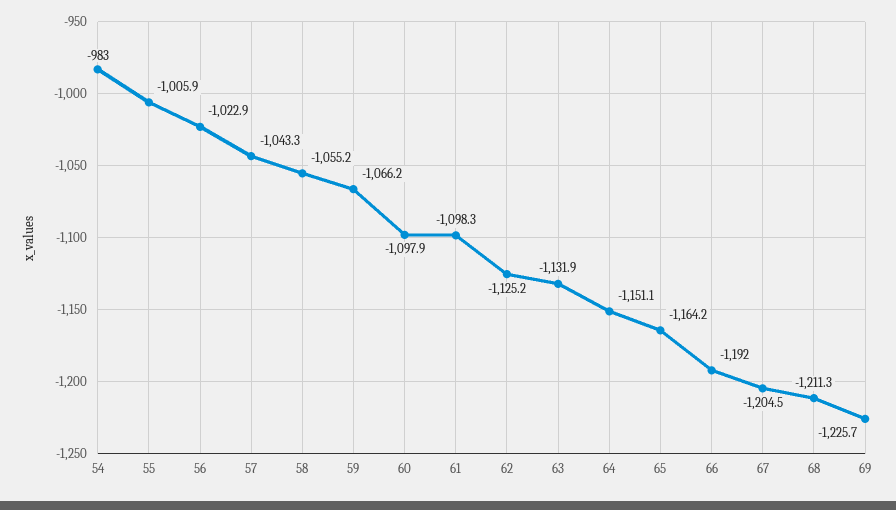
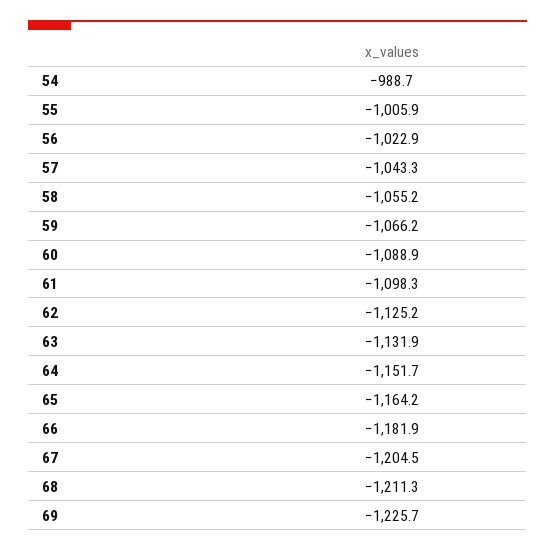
54: -983 -> -988.7
60: -1097.9 -> -1088.9
64: -1151.1 -> -1151.7
66: -1192 -> -1181.9

